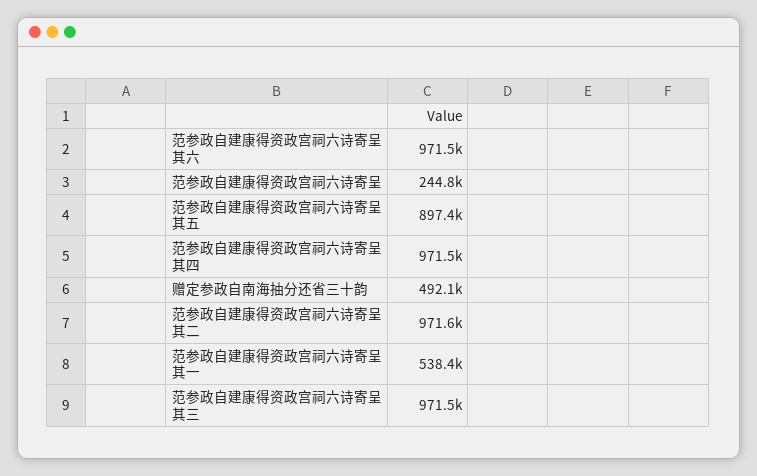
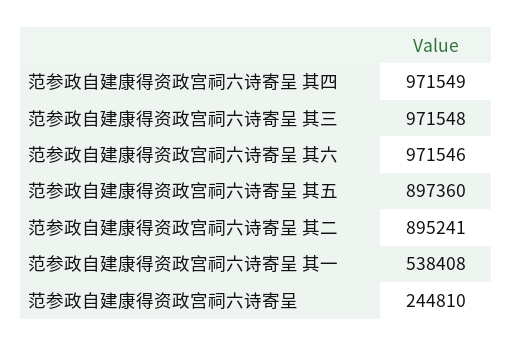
赠定参政自南海抽分还省三十韵: 492100 -> none
范参政自建康得资政宫祠六诗寄呈 其二: 971600 -> 895241

